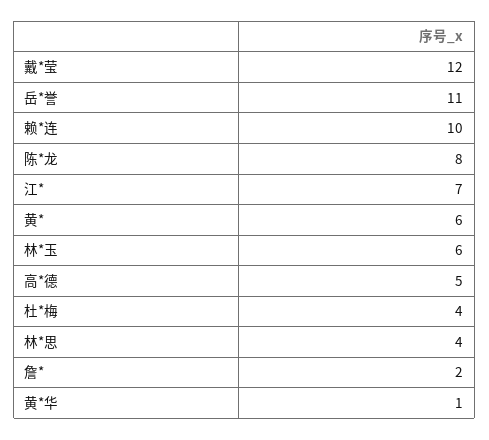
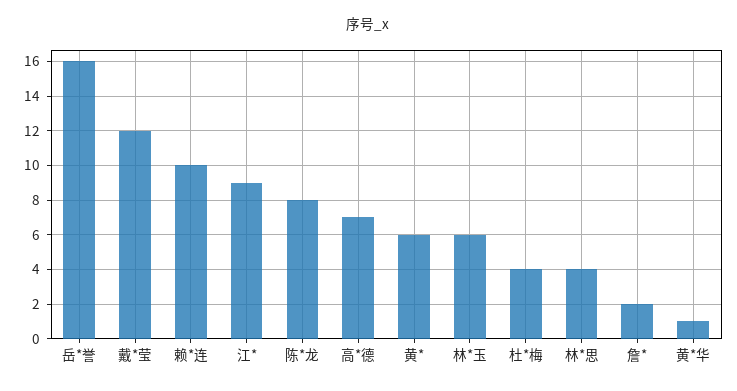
岳*誉: 11 -> 16
江*: 7 -> 9
高*德: 5 -> 7

